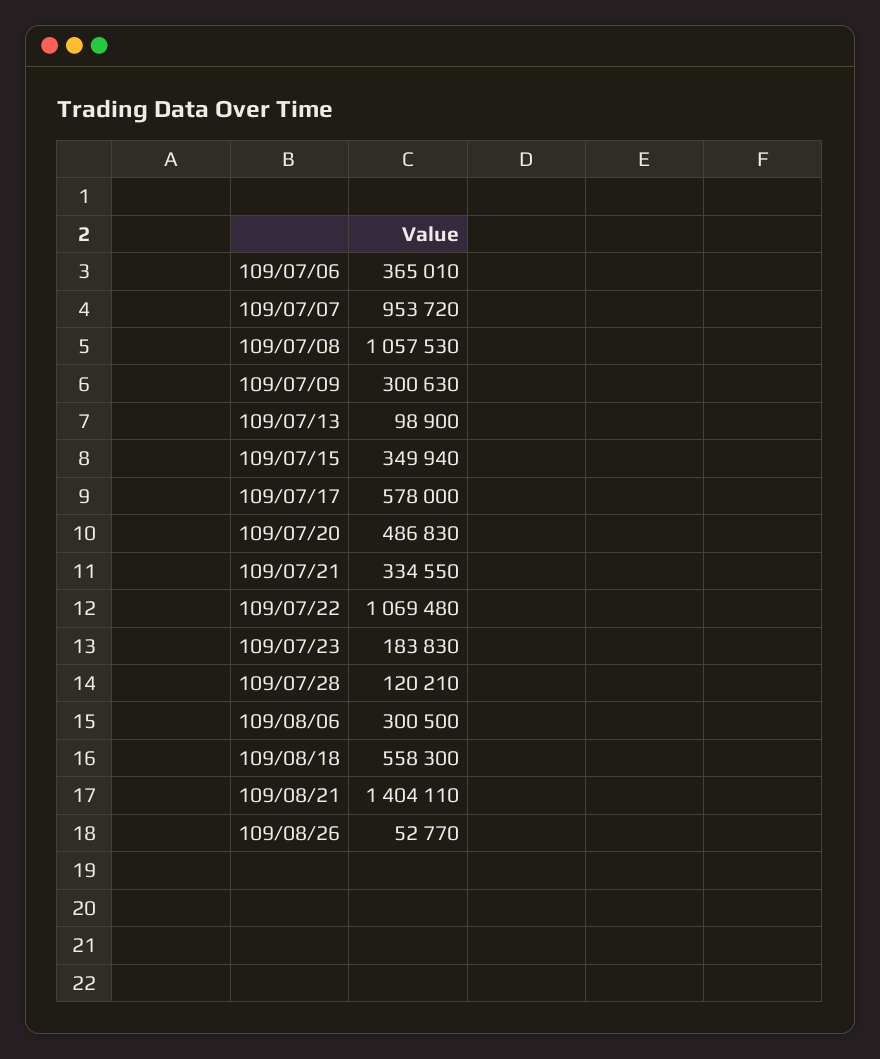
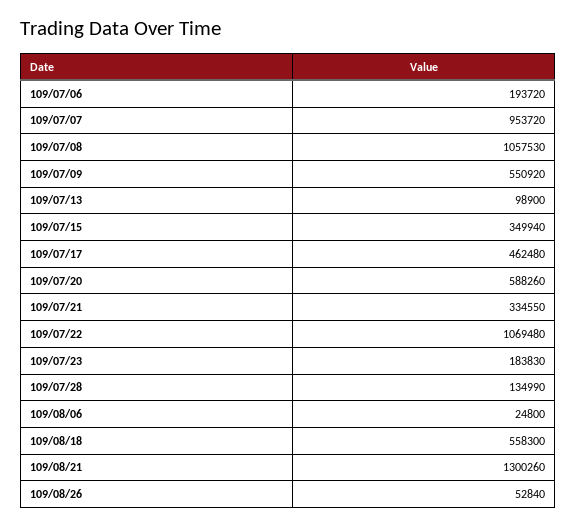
109/07/06: 365010 -> 193720
109/07/09: 300630 -> 550920
109/07/17: 578000 -> 462480
109/07/20: 486830 -> 588260
109/07/28: 120210 -> 134990
109/08/06: 300500 -> 24800
109/08/21: 1404110 -> 1300260
109/08/26: 52770 -> 52840

